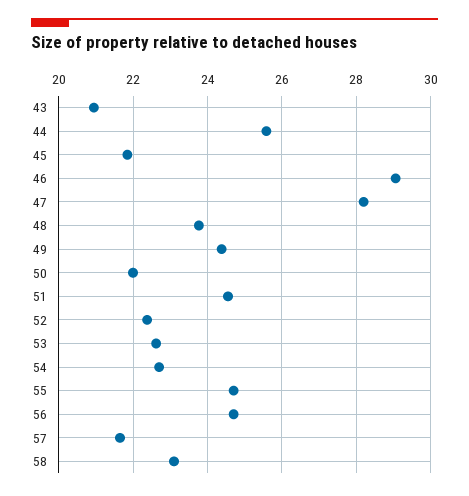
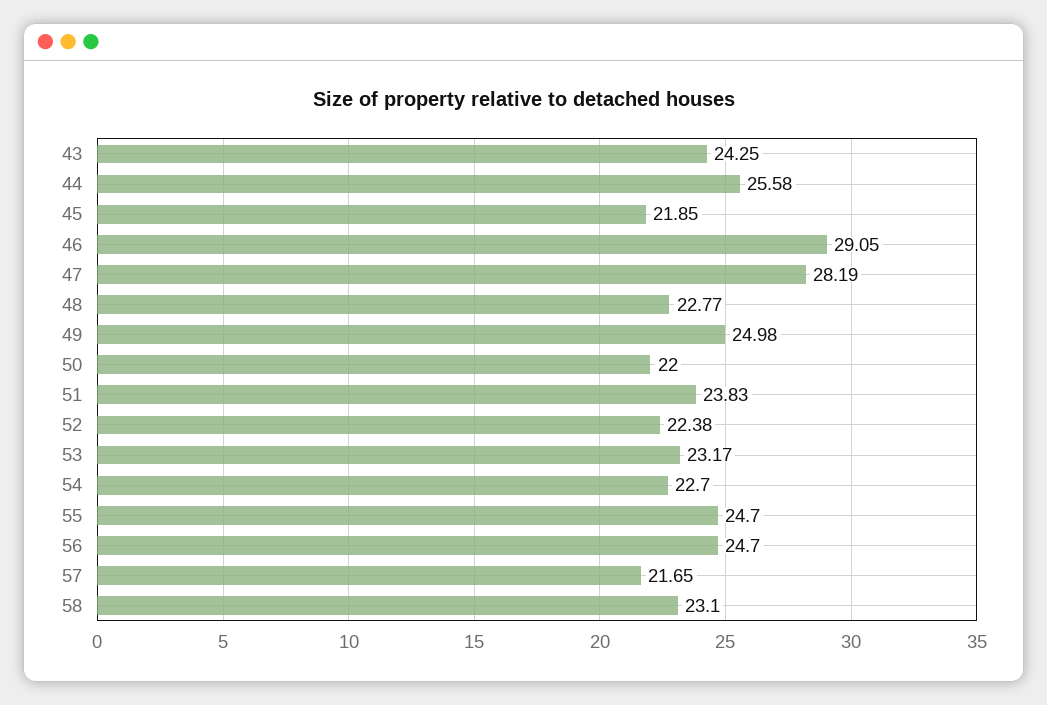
43: 21 -> 24.25
48: 23.8 -> 22.77
49: 24.4 -> 24.98
51: 24.6 -> 23.83
53: 22.6 -> 23.17

